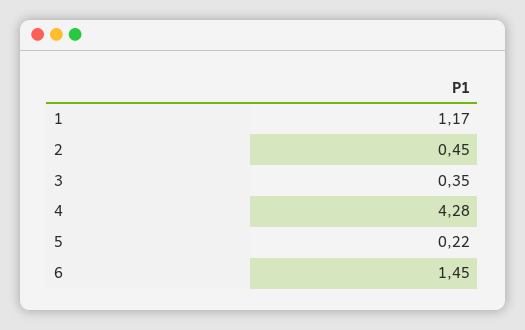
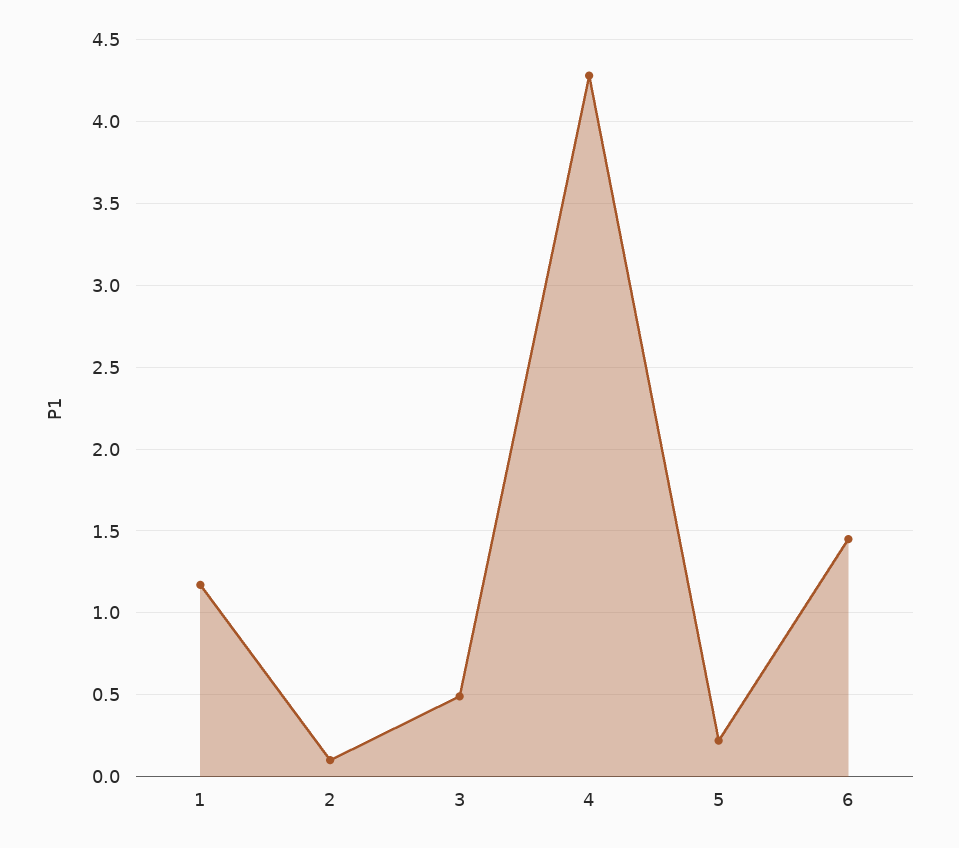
2: 0.45 -> 0.1
3: 0.35 -> 0.5

